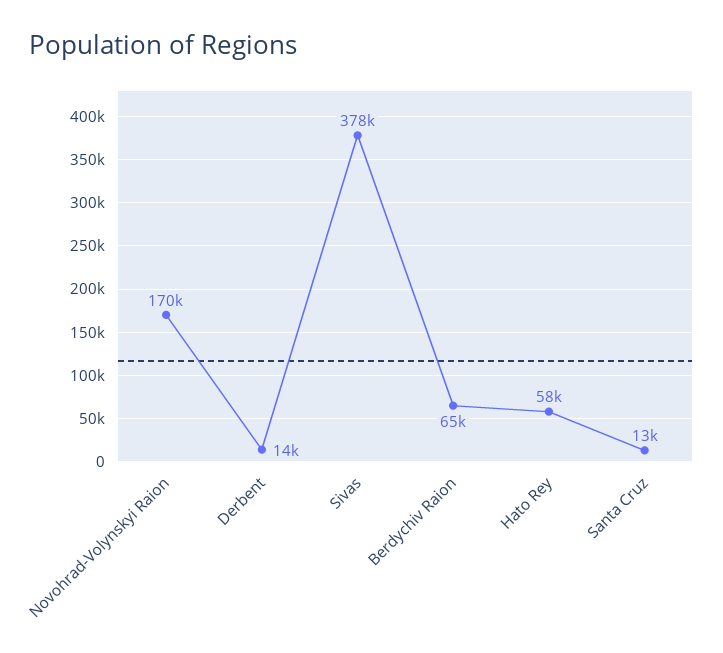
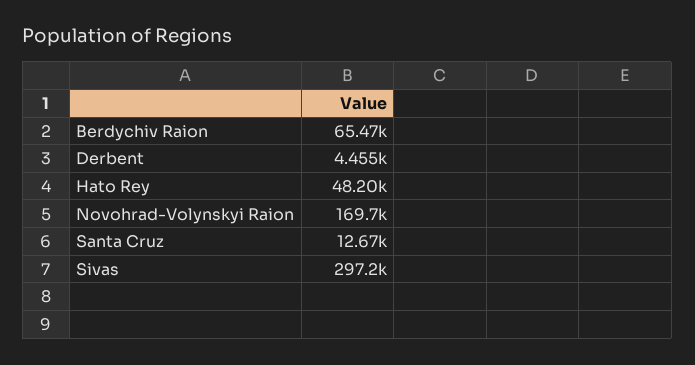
Derbent: 14000 -> 4455
Sivas: 378000 -> 297200
Hato Rey: 58000 -> 48200

